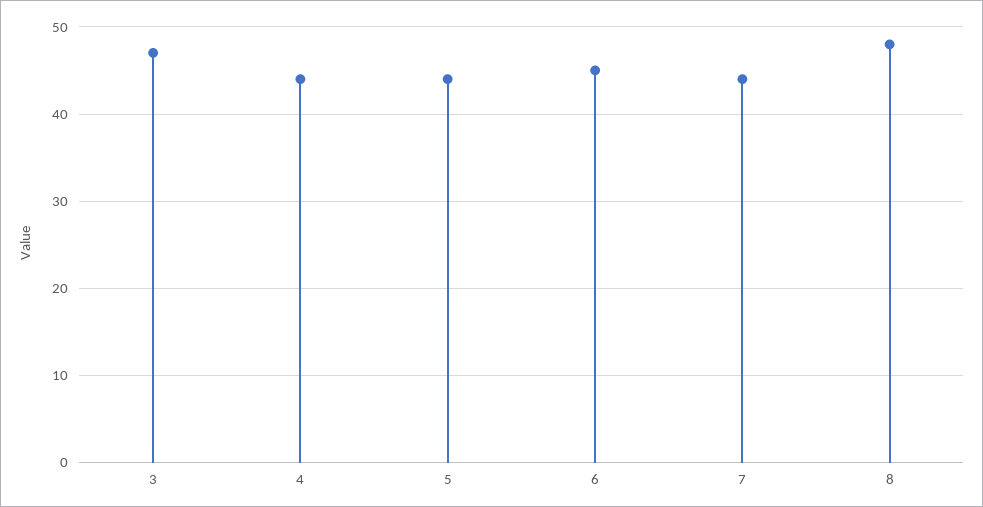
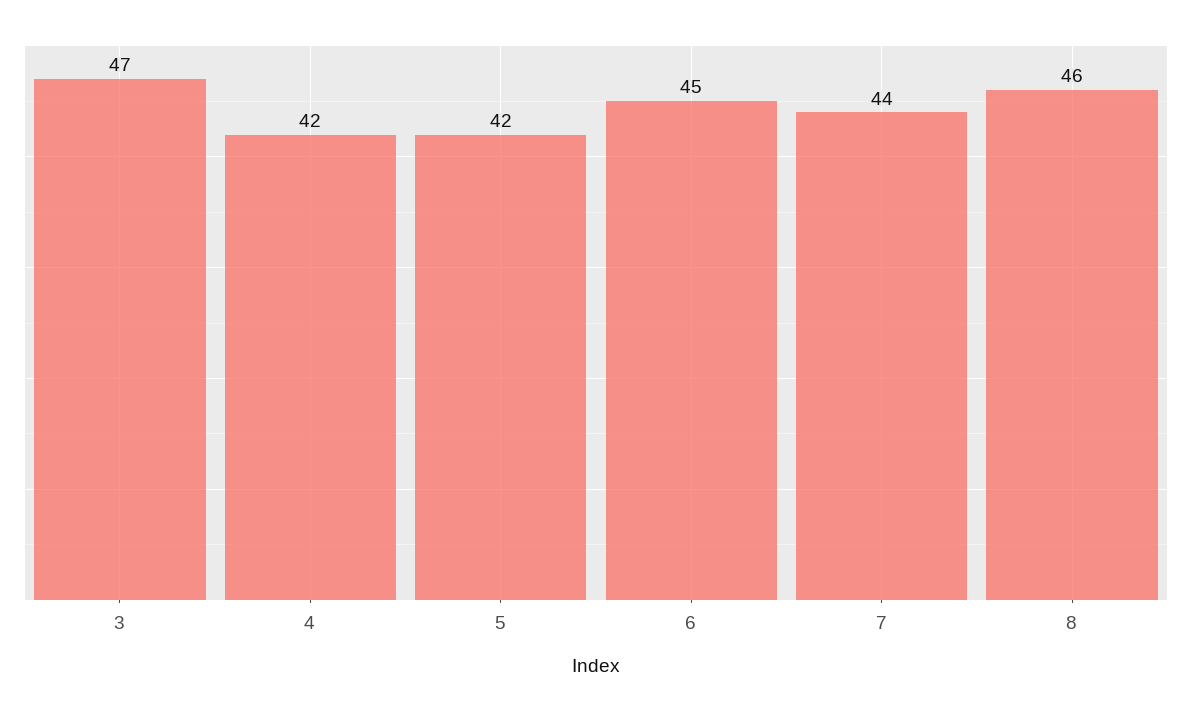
4: 44 -> 42
5: 44 -> 42
8: 48 -> 46

